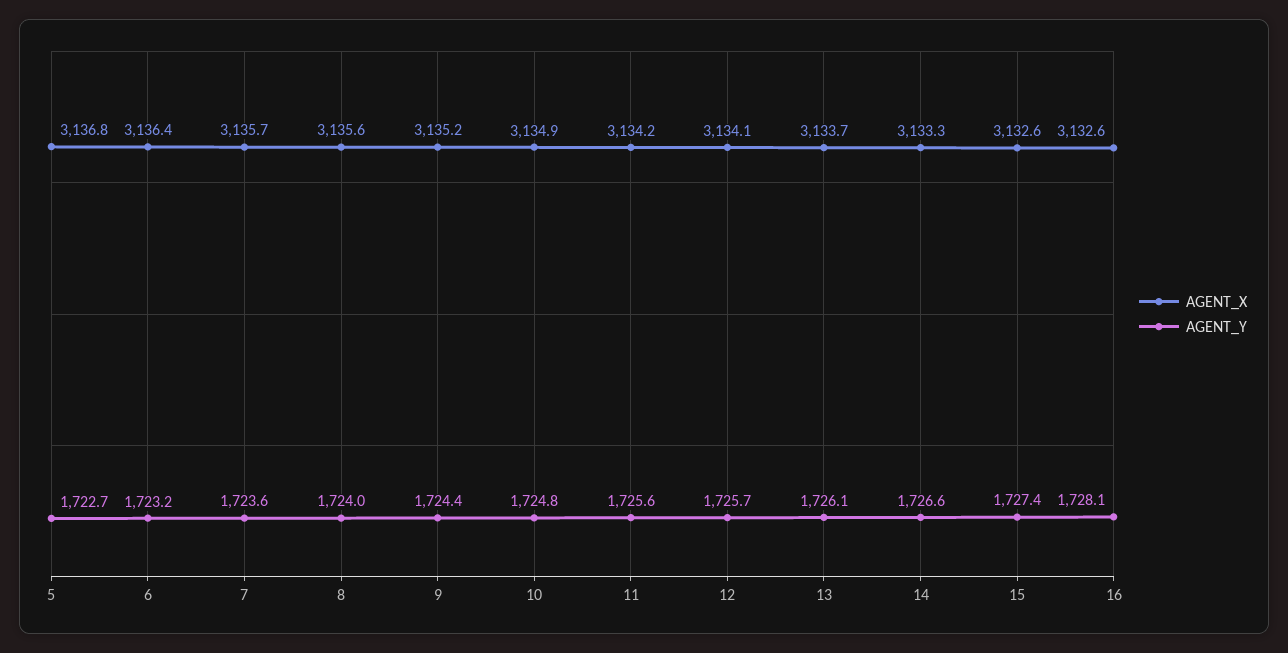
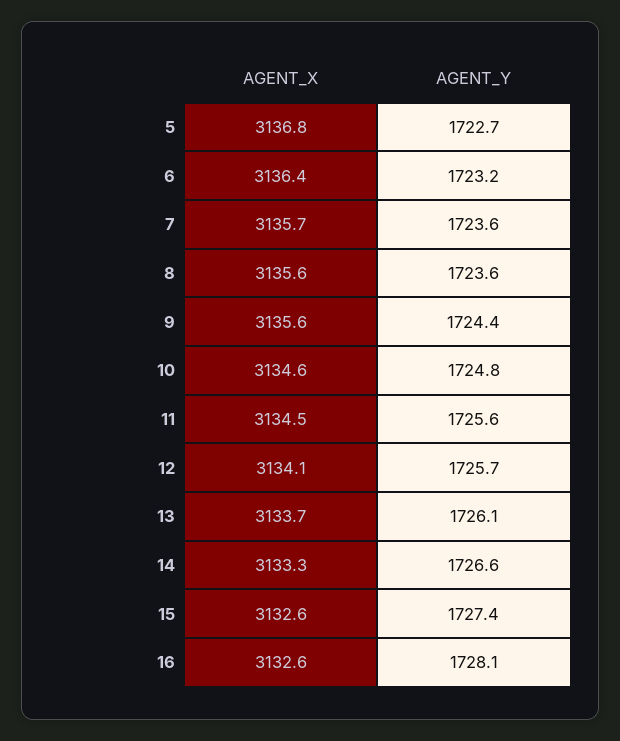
AGENT_Y, 8: 1724 -> 1723.6
AGENT_X, 9: 3135.2 -> 3135.6
AGENT_X, 10: 3134.9 -> 3134.6
AGENT_X, 11: 3134.2 -> 3134.5

